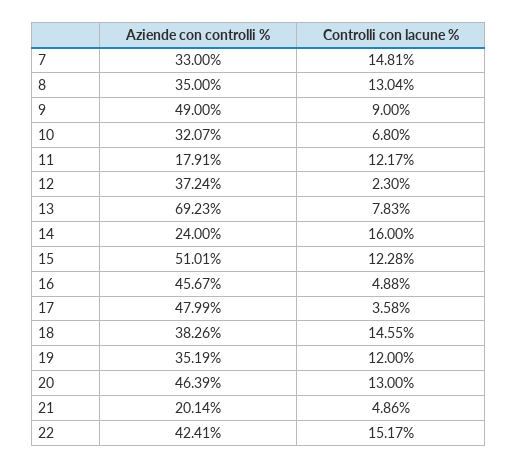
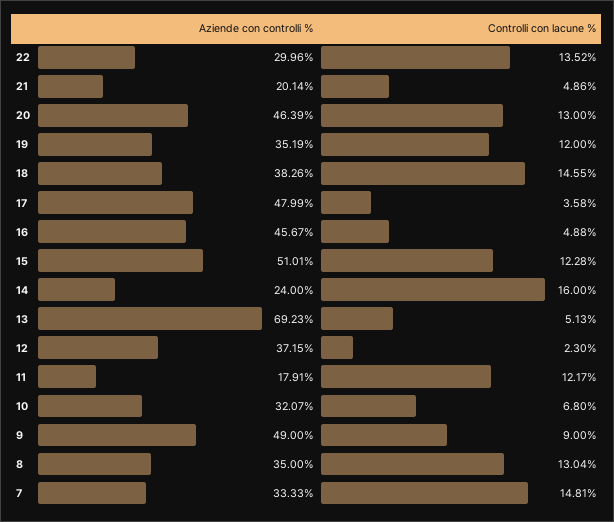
Aziende con controlli %, 7: 33 -> 33.33
Aziende con controlli %, 12: 37.24 -> 37.15
Controlli con lacune %, 13: 7.83 -> 5.13
Aziende con controlli %, 22: 42.41 -> 29.96
Controlli con lacune %, 22: 15.17 -> 13.52

